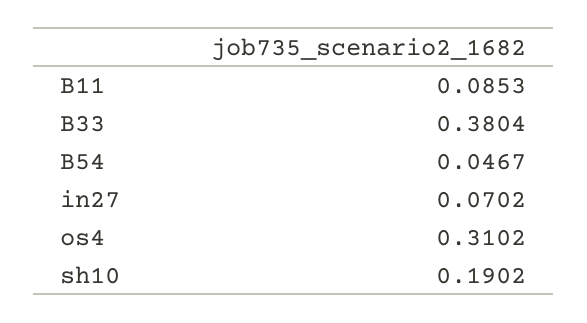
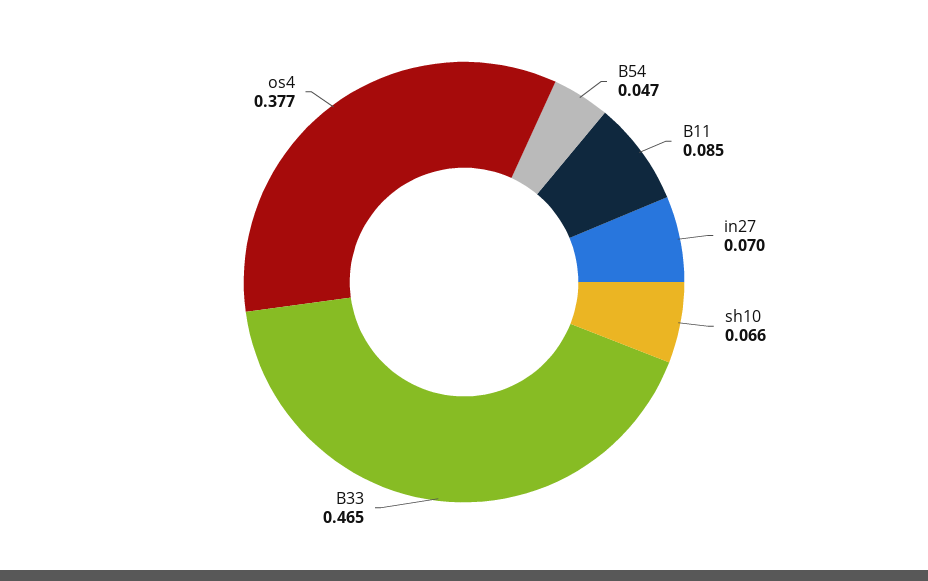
B33: 0.3804 -> 0.465
os4: 0.3102 -> 0.377
sh10: 0.1902 -> 0.066

